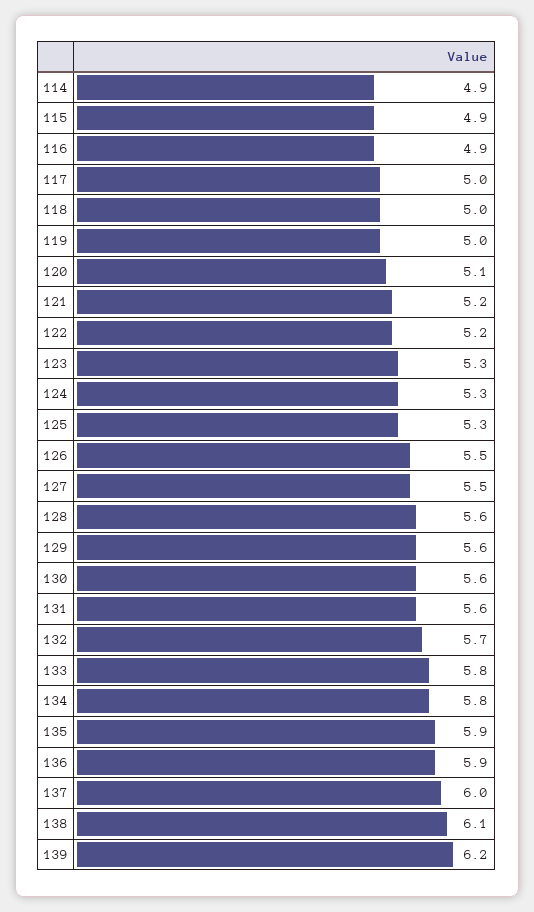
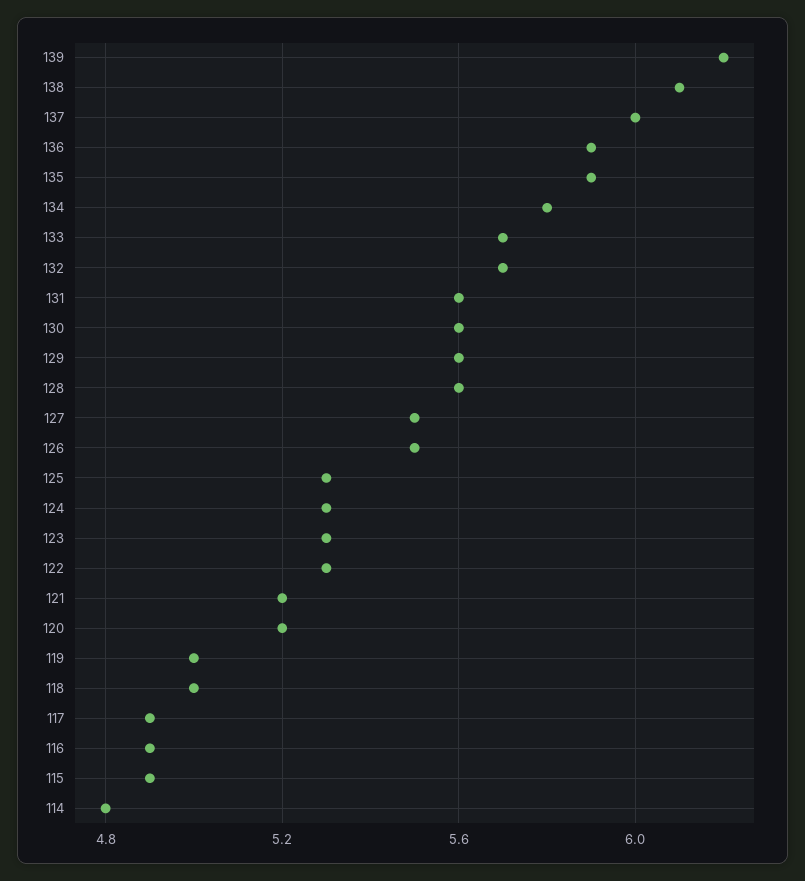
114: 4.9 -> 4.8
117: 5 -> 4.9
120: 5.1 -> 5.2
122: 5.2 -> 5.3
133: 5.8 -> 5.7

